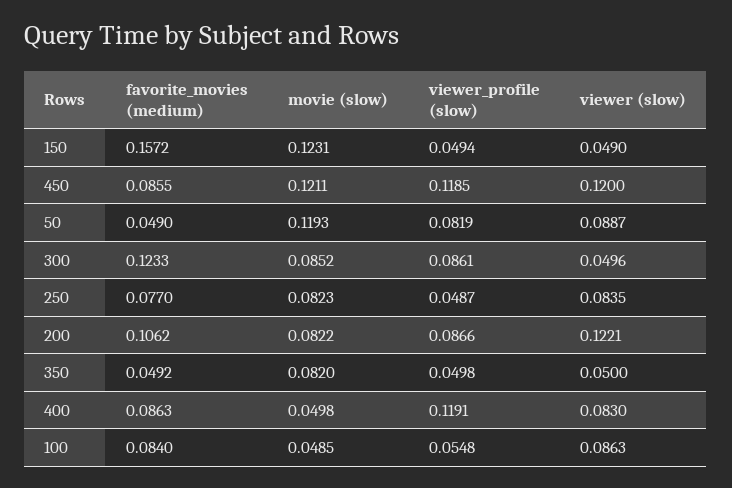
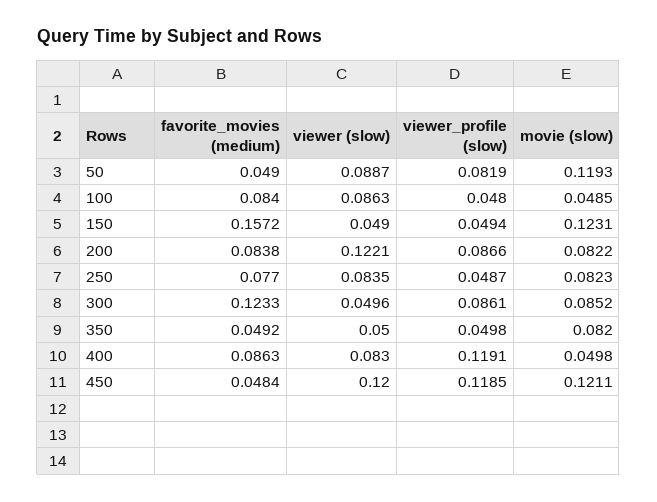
favorite_movies (medium), 450: 0.0855 -> 0.0484
favorite_movies (medium), 200: 0.1062 -> 0.0838
viewer_profile (slow), 100: 0.0548 -> 0.048

